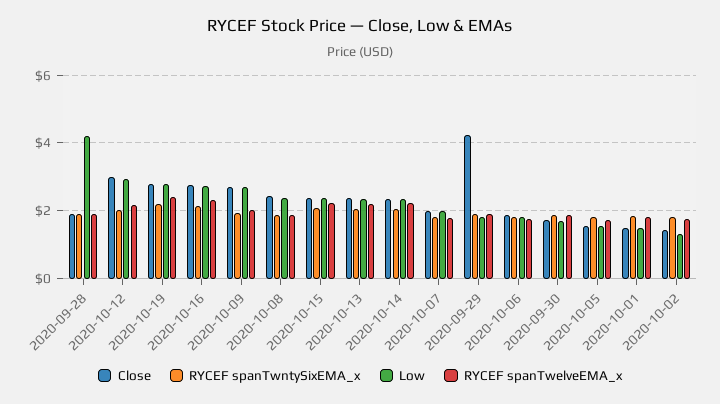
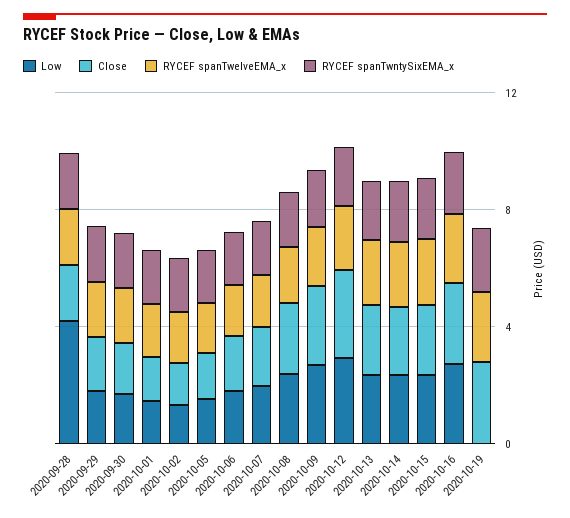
Low, 2020-10-19: 2.8 -> 0
Close, 2020-09-29: 4.2 -> 2

